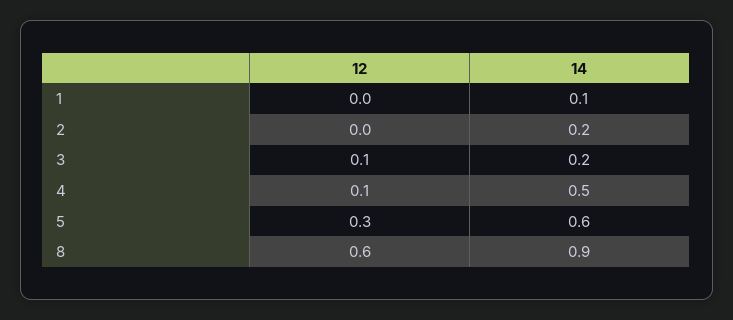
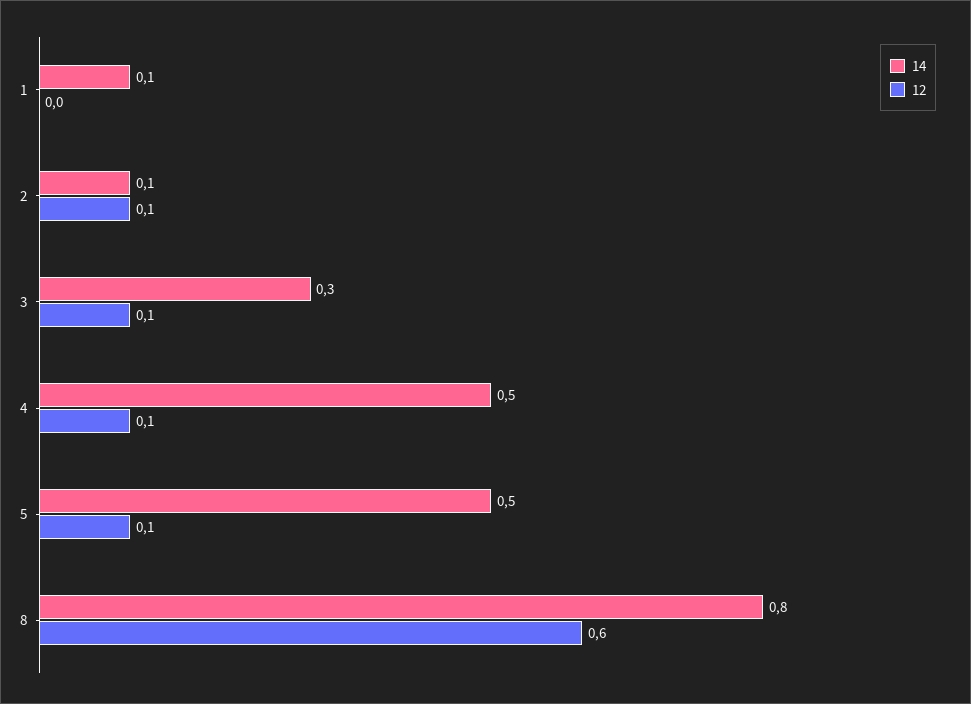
12, 2: 0 -> 0.1
14, 2: 0.2 -> 0.1
14, 3: 0.2 -> 0.3
12, 5: 0.3 -> 0.1
14, 5: 0.6 -> 0.5
14, 8: 0.9 -> 0.8

